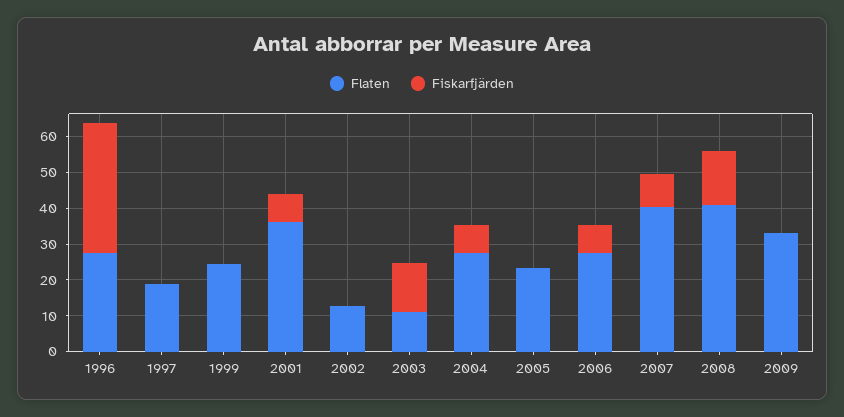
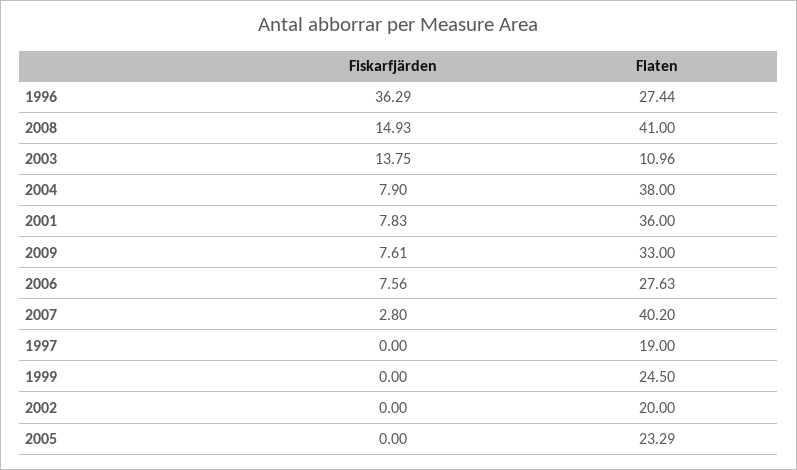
Flaten, 2002: 12.5 -> 20
Flaten, 2004: 27.5 -> 38
Fiskarfjärden, 2007: 10 -> 2.8
Fiskarfjärden, 2009: 0 -> 7.61

